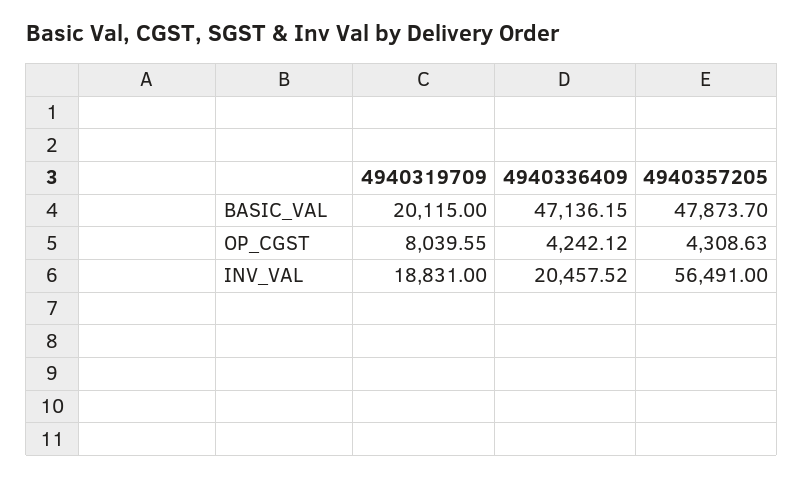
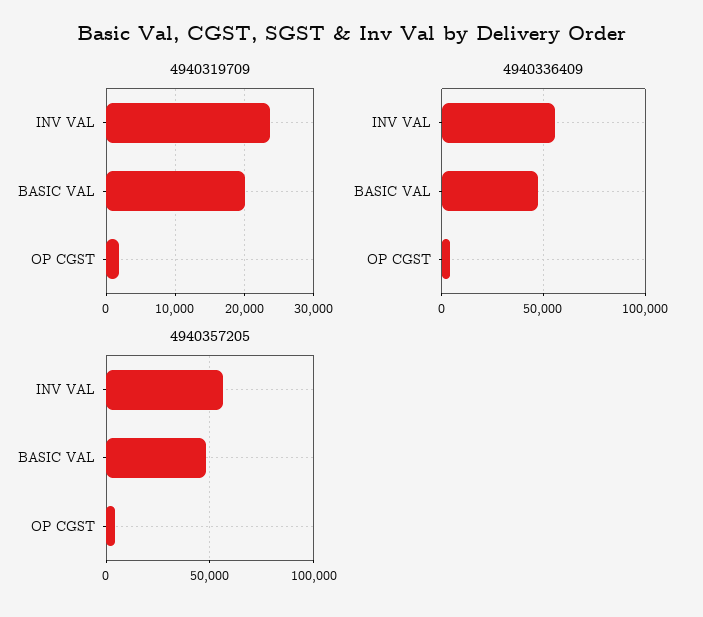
4940319709, OP_CGST: 8039.55 -> 2000
4940319709, INV_VAL: 18831 -> 24000
4940336409, INV_VAL: 20457.52 -> 55000

